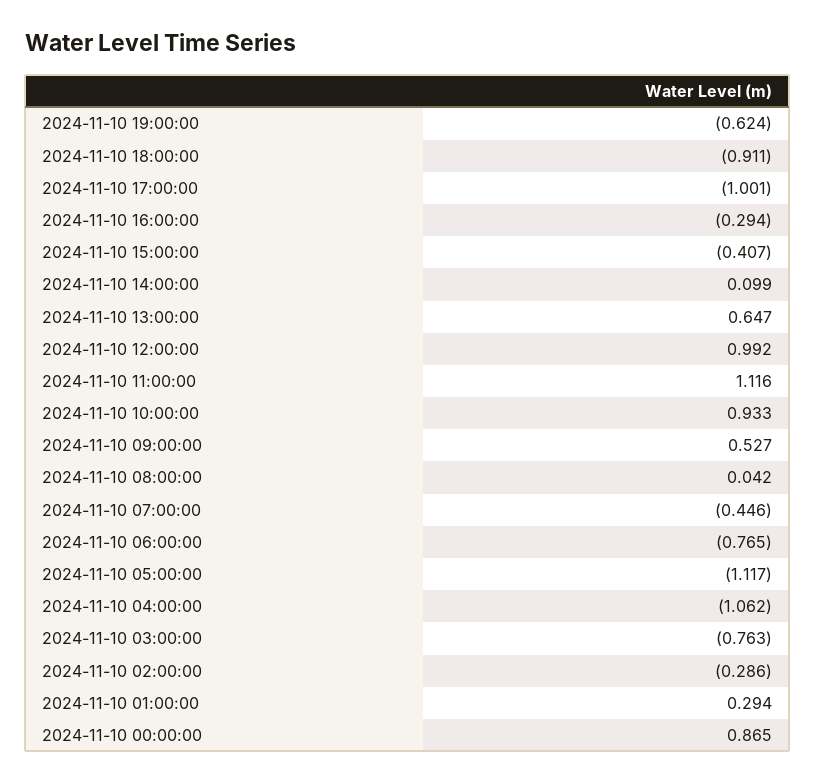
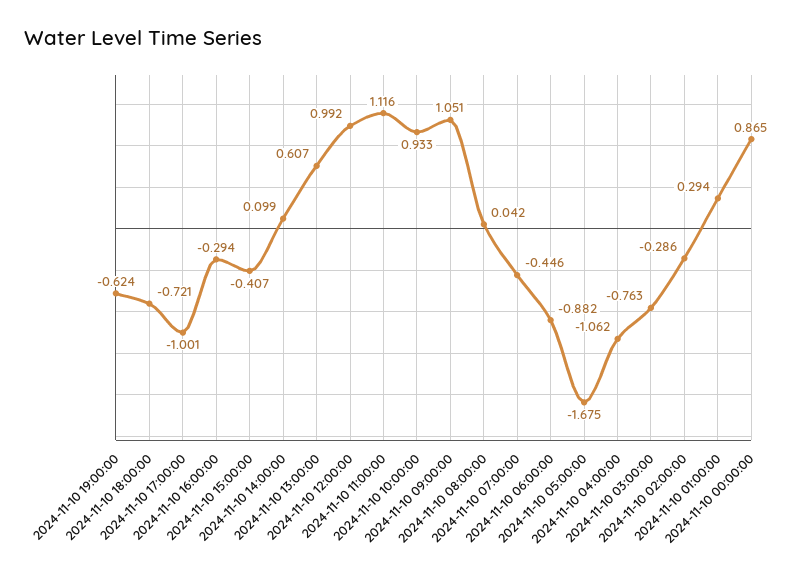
2024-11-10 18:00:00: -0.911 -> -0.721
2024-11-10 13:00:00: 0.647 -> 0.607
2024-11-10 09:00:00: 0.527 -> 1.051
2024-11-10 06:00:00: -0.765 -> -0.882
2024-11-10 05:00:00: -1.117 -> -1.675

